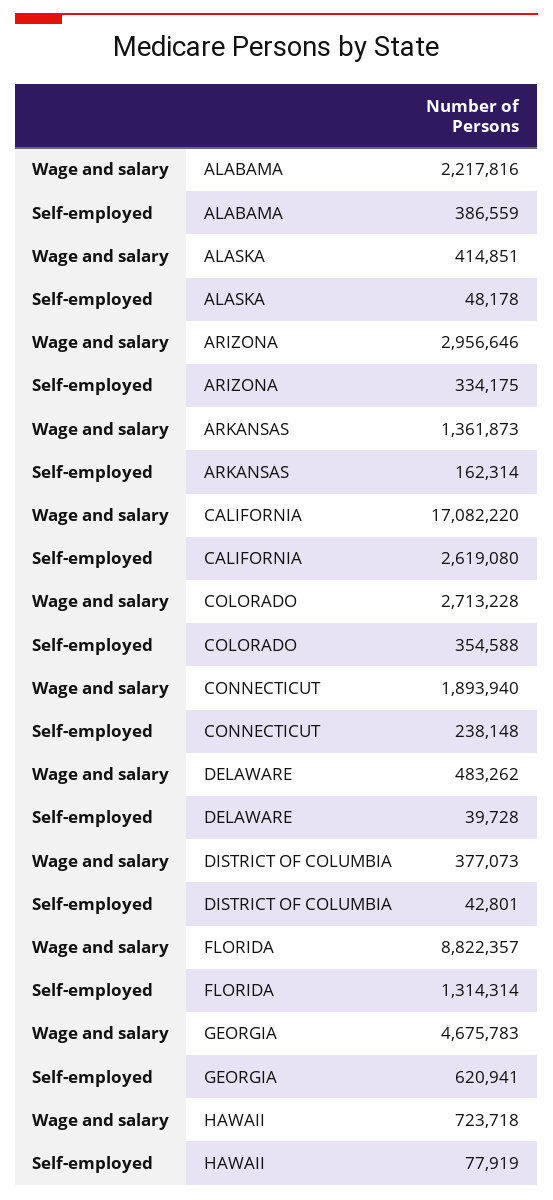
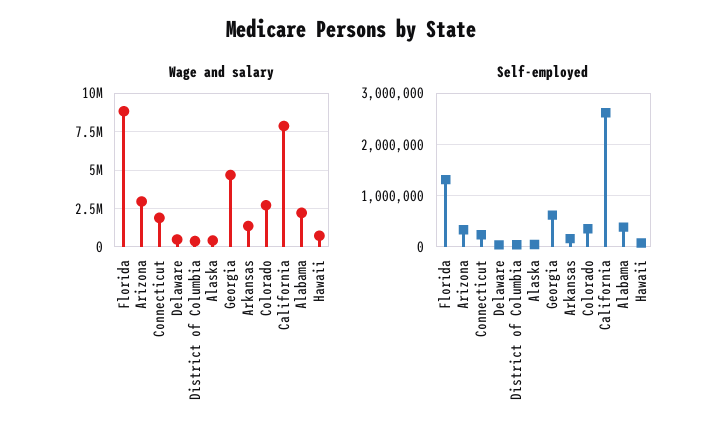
Wage and salary, CALIFORNIA: 17082220 -> 8000000

